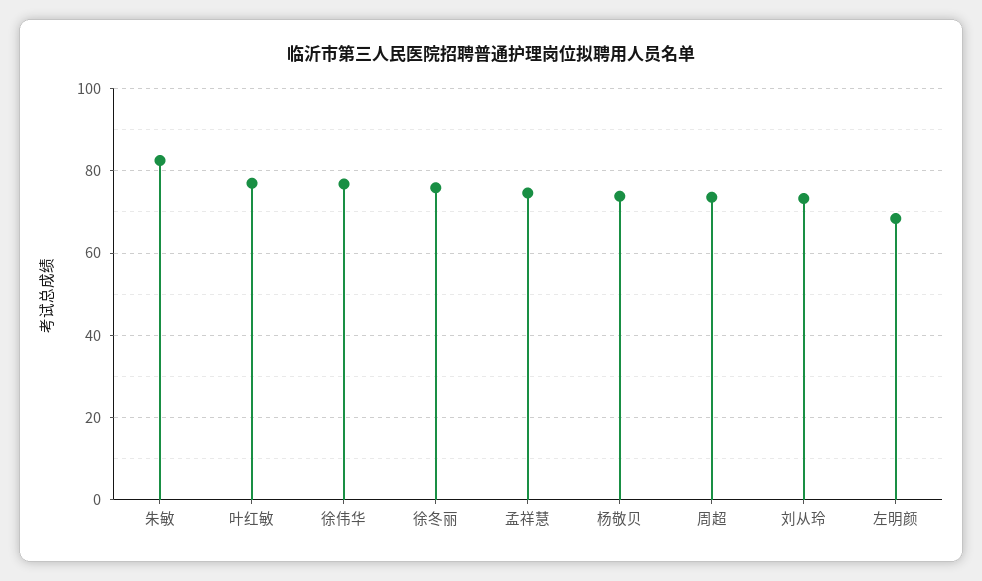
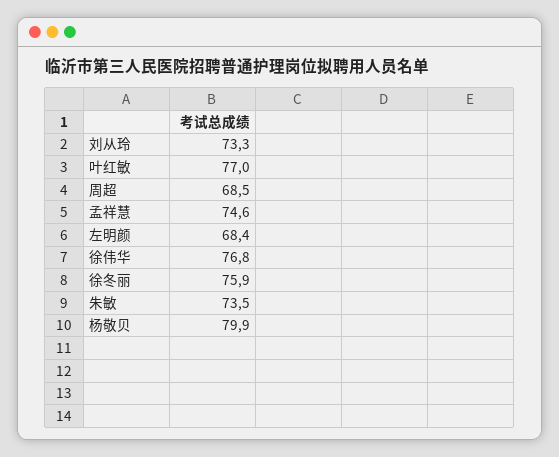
朱敏: 82 -> 73.5
杨敬贝: 74 -> 79.9
周超: 74 -> 68.5

